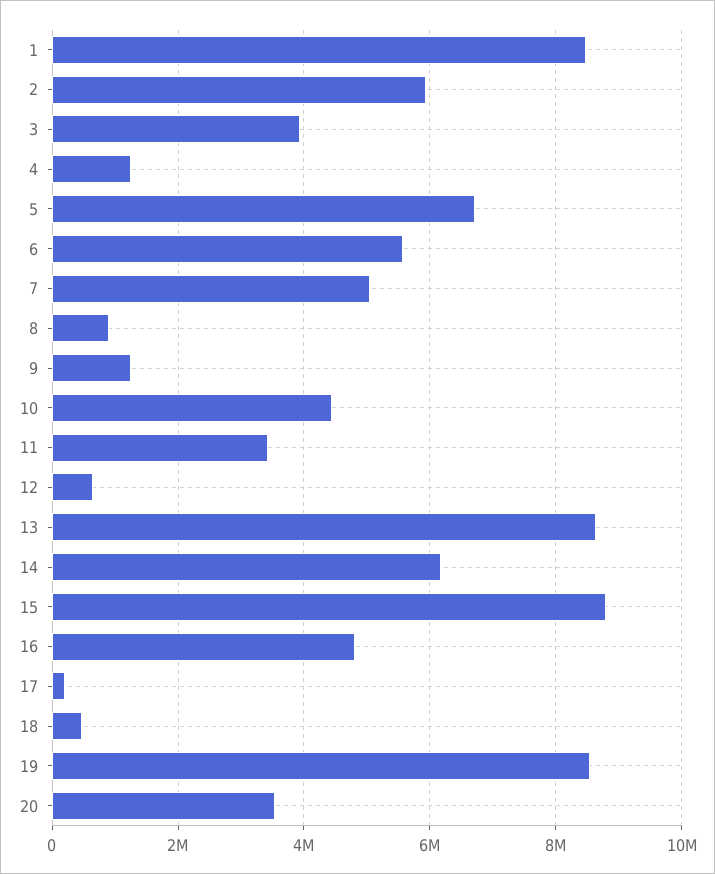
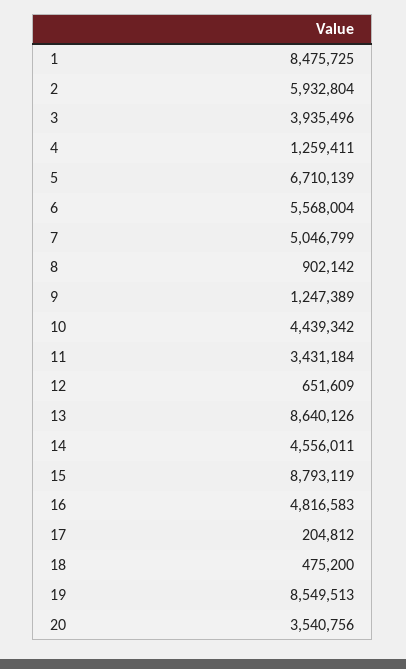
14: 6200000 -> 4556011

